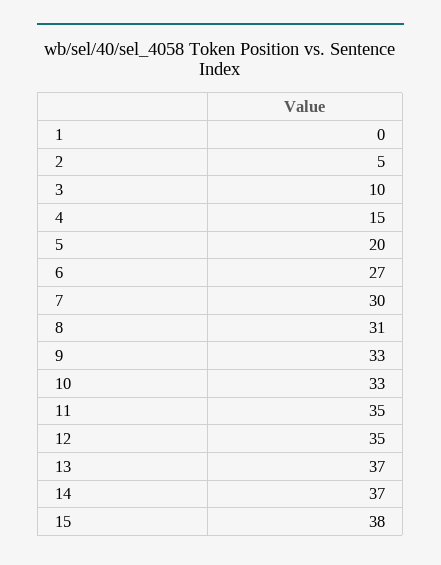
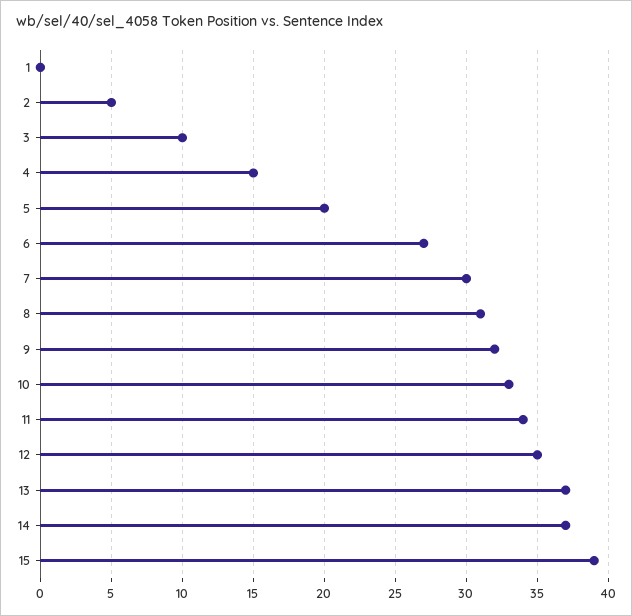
9: 33 -> 32
11: 35 -> 34
15: 38 -> 39

